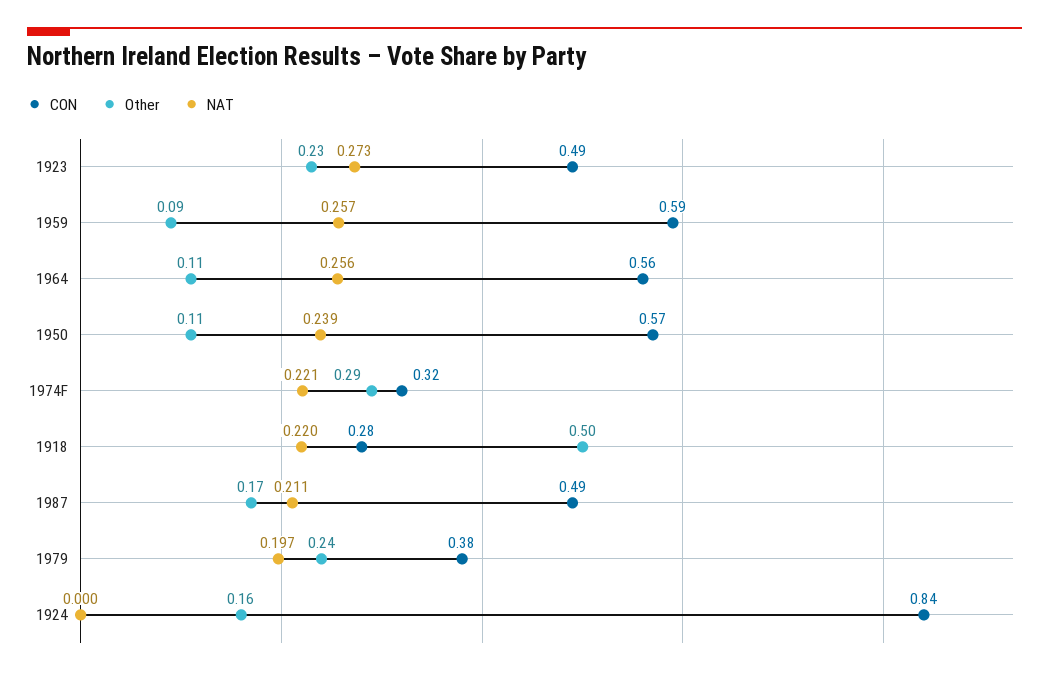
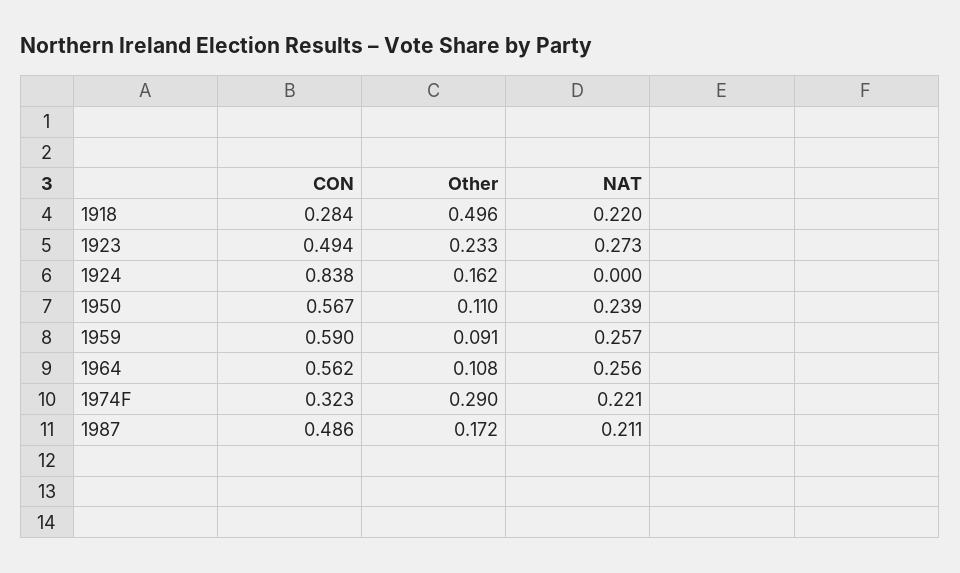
CON, 1979: 0.38 -> none
Other, 1979: 0.24 -> none
NAT, 1979: 0.197 -> none

